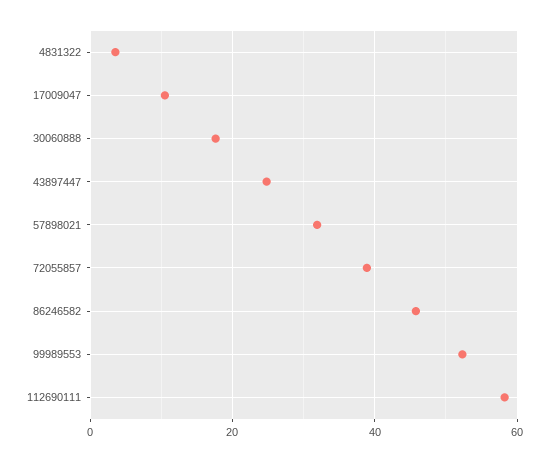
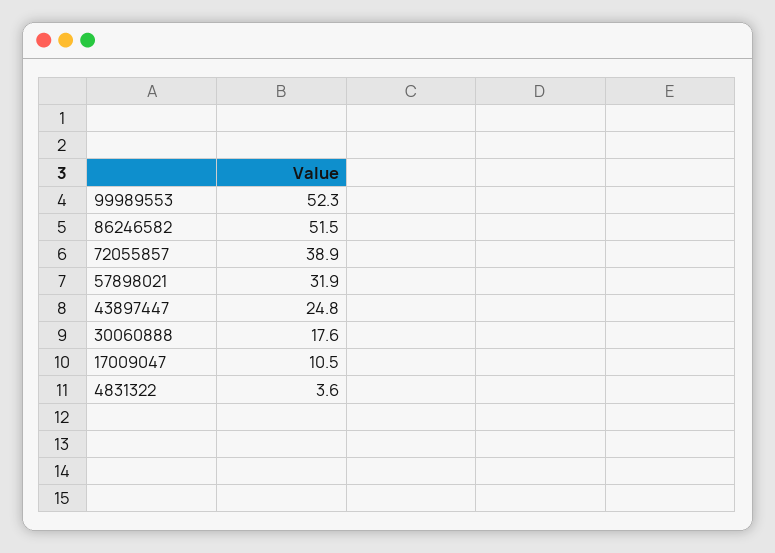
86246582: 46 -> 51.5
112690111: 58 -> none

